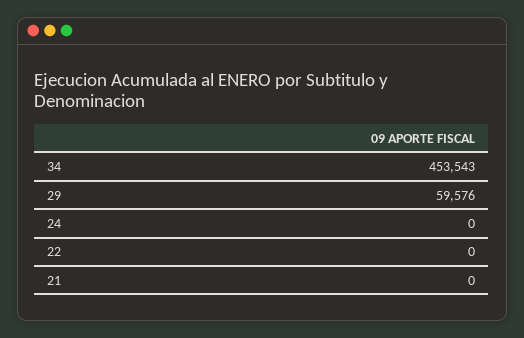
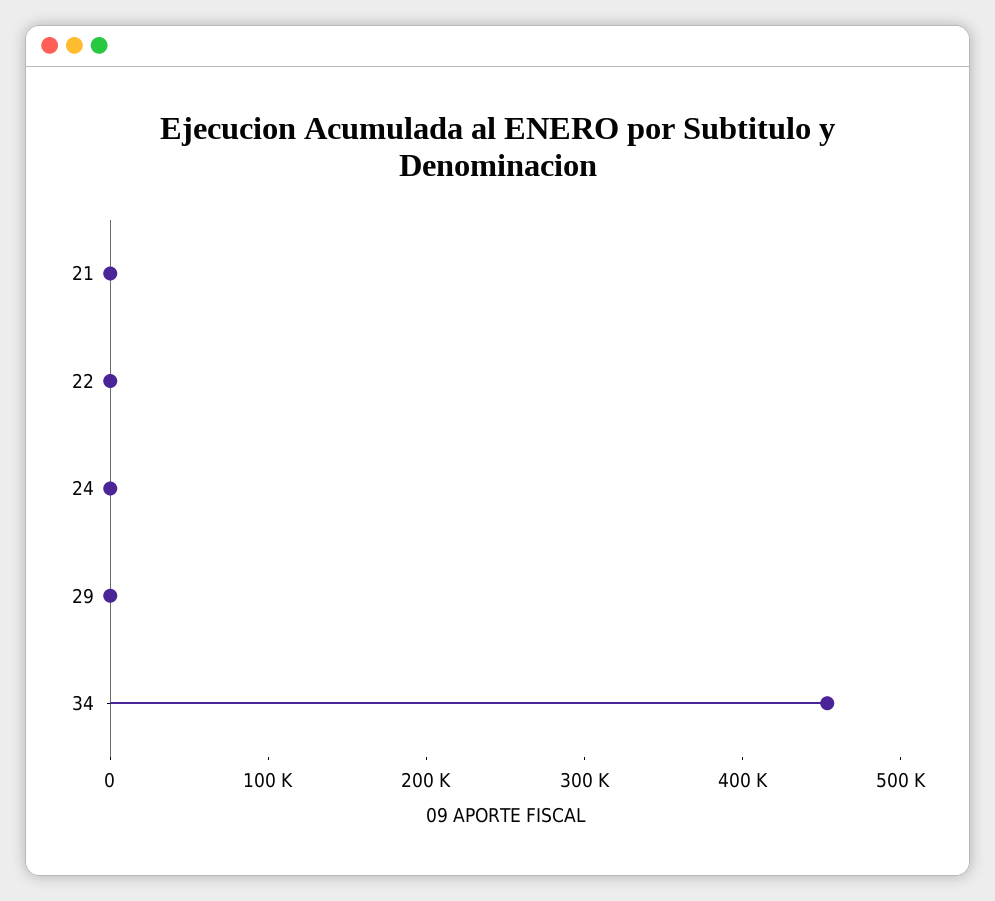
29: 59576 -> 0

